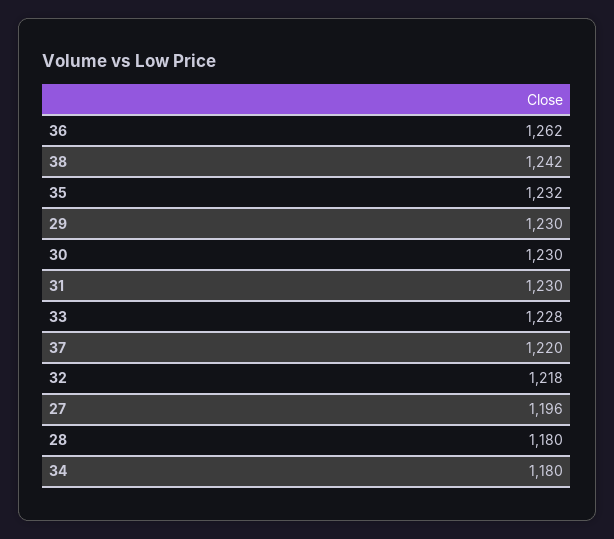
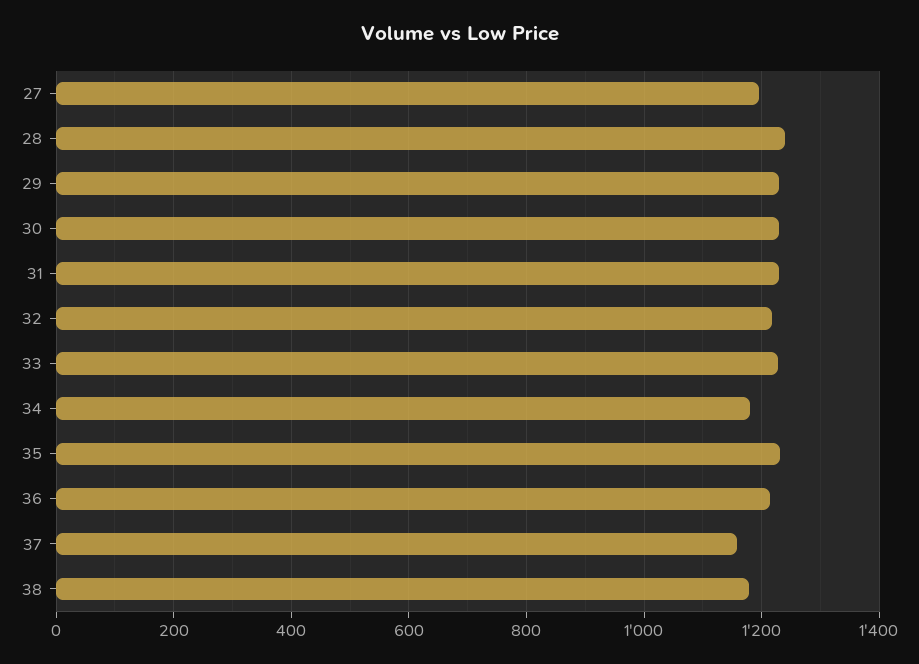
36: 1262 -> 1220
38: 1242 -> 1180
37: 1220 -> 1160
28: 1180 -> 1240

